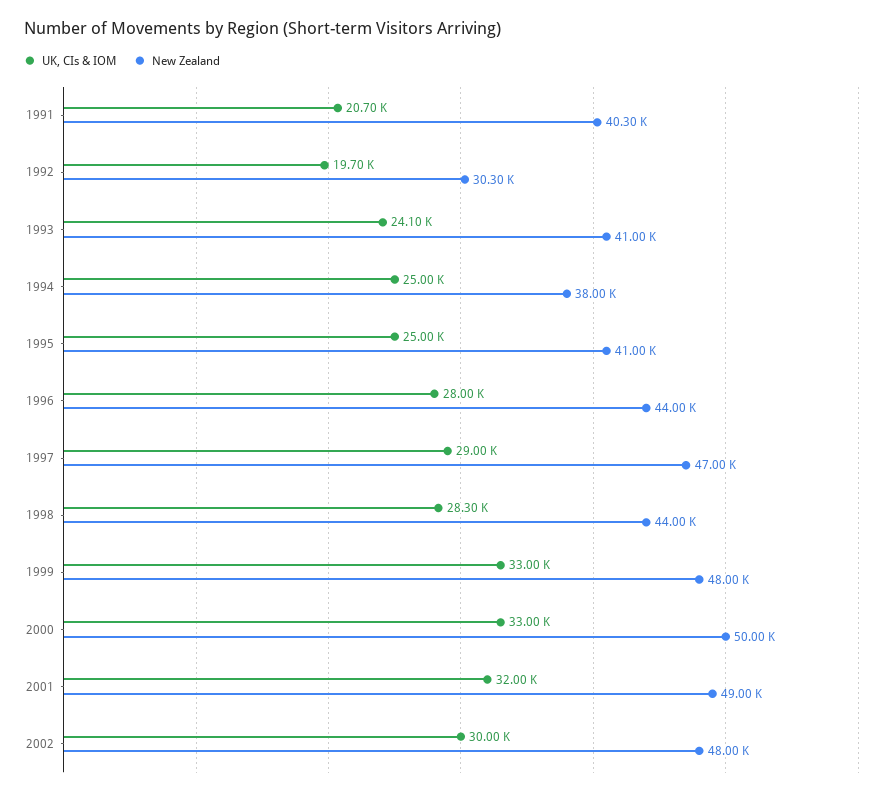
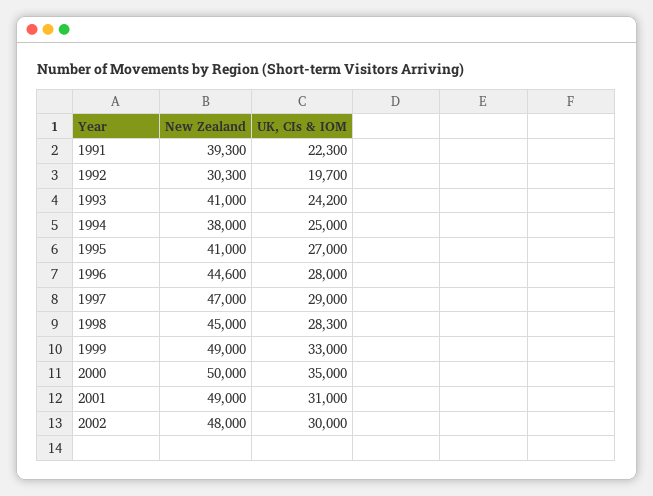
UK, CIs & IOM, 1991: 20700 -> 22300
New Zealand, 1991: 40300 -> 39300
UK, CIs & IOM, 1993: 24100 -> 24200
UK, CIs & IOM, 1995: 25000 -> 27000
New Zealand, 1996: 44000 -> 44600
New Zealand, 1998: 44000 -> 45000
New Zealand, 1999: 48000 -> 49000
UK, CIs & IOM, 2000: 33000 -> 35000
UK, CIs & IOM, 2001: 32000 -> 31000

